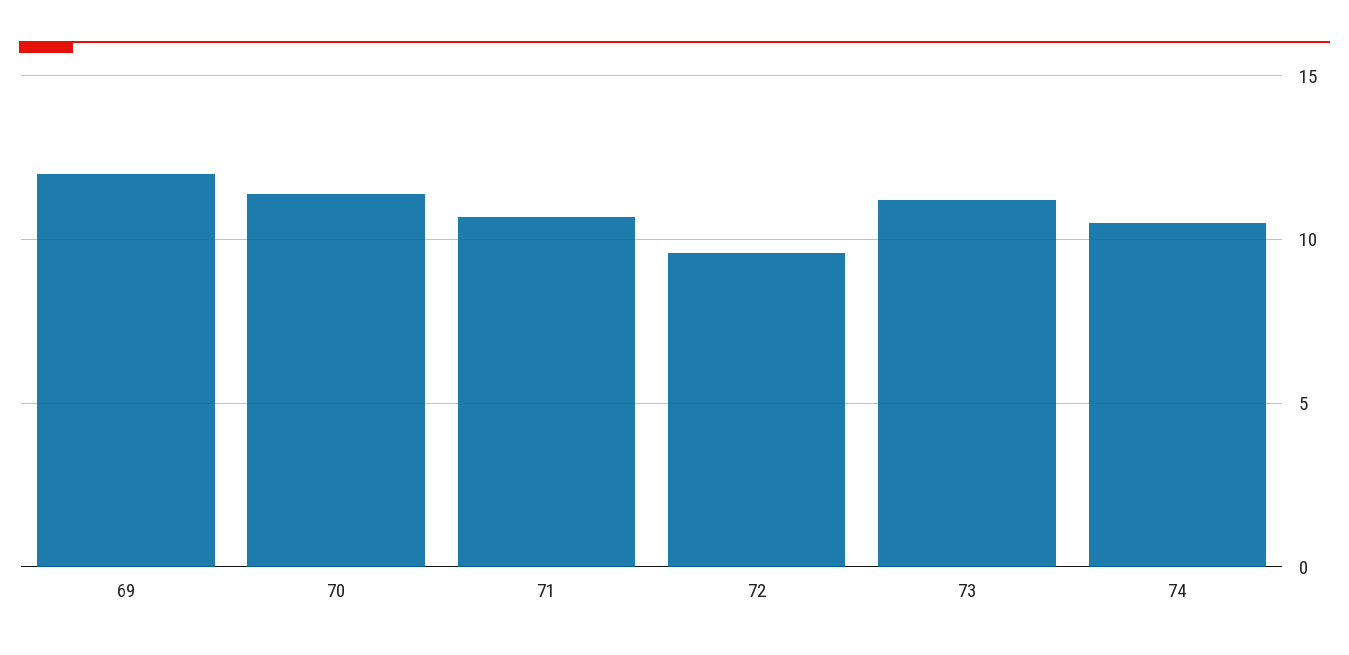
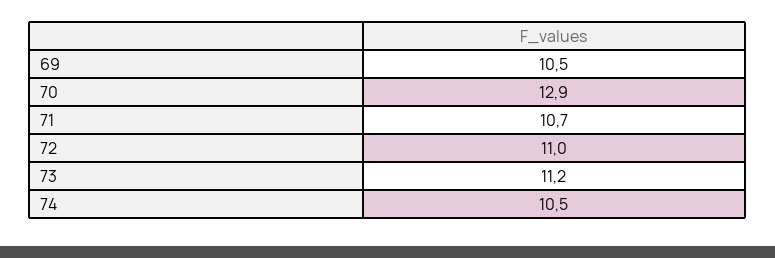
69: 12 -> 10.5
70: 11.5 -> 12.9
72: 9.5 -> 11

